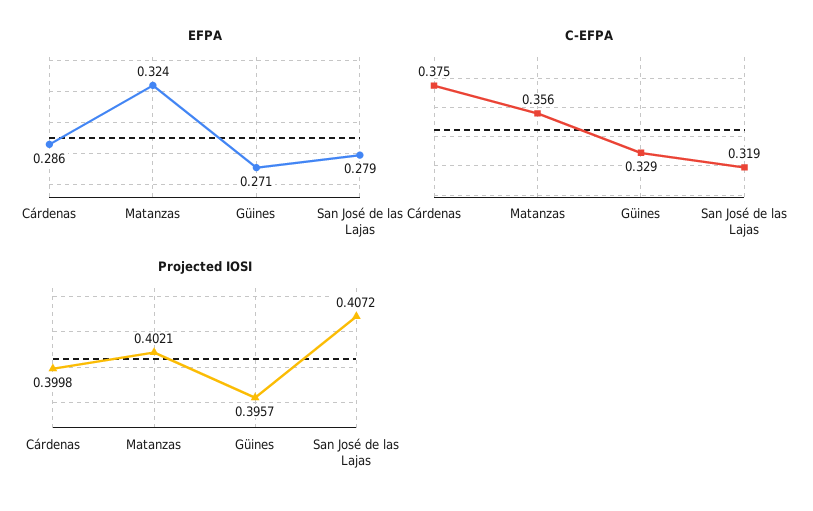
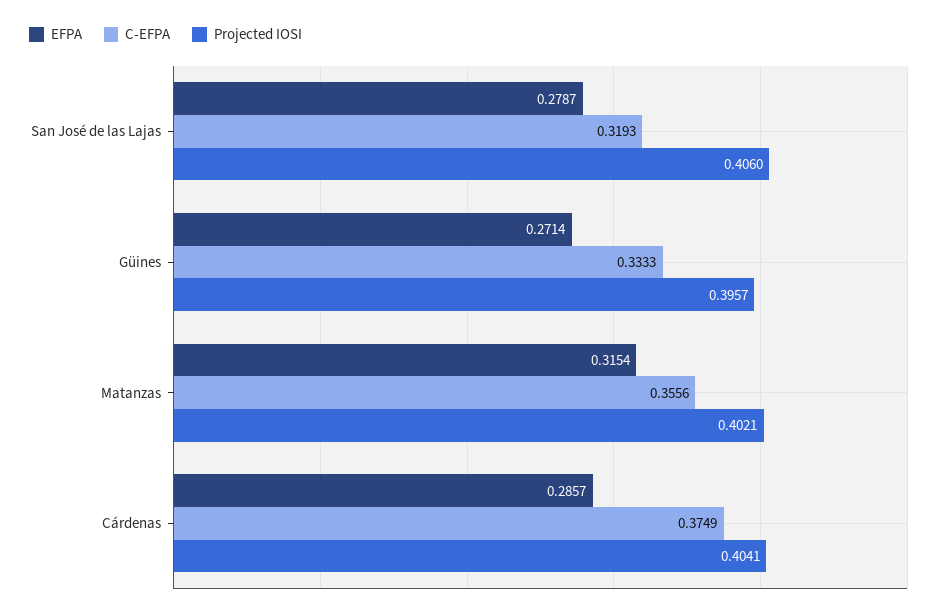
EFPA, Matanzas: 0.324 -> 0.3154
C-EFPA, Güines: 0.329 -> 0.3333
Projected IOSI, Cárdenas: 0.3998 -> 0.4041
Projected IOSI, San José de las Lajas: 0.4072 -> 0.406

